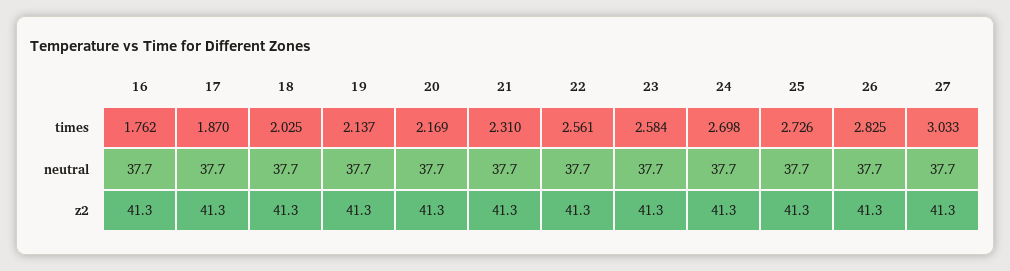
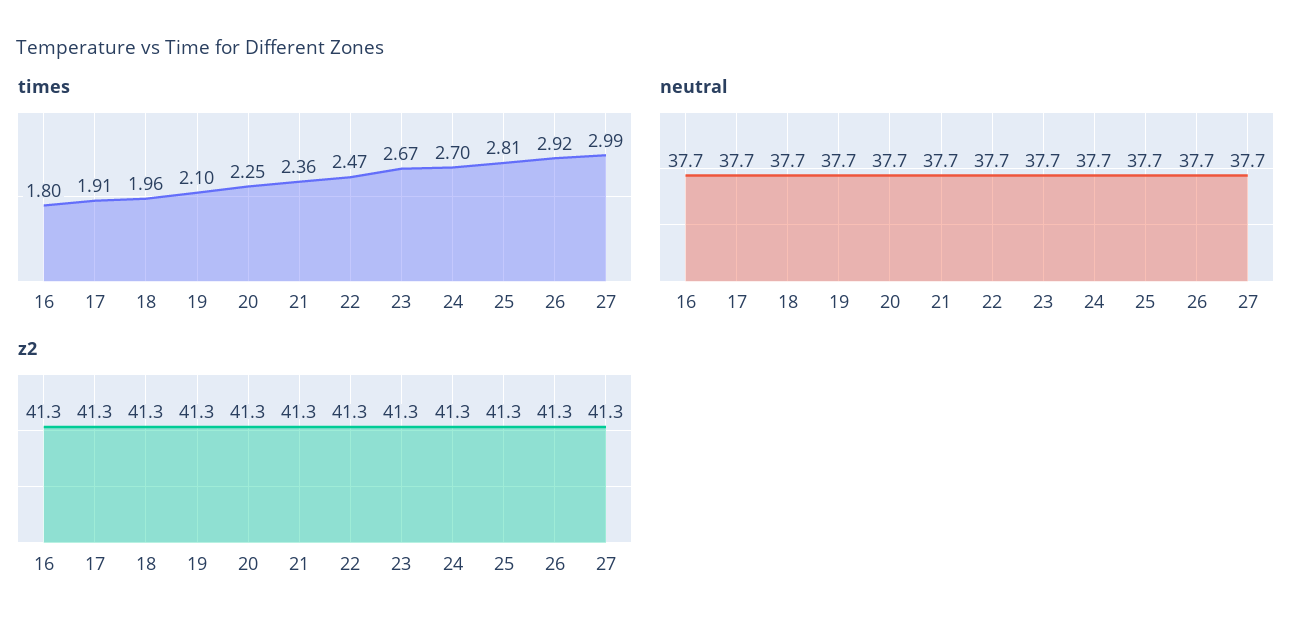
times, 16: 1.762 -> 1.8
times, 17: 1.87 -> 1.91
times, 18: 2.025 -> 1.96
times, 19: 2.137 -> 2.1
times, 20: 2.169 -> 2.25
times, 21: 2.31 -> 2.36
times, 22: 2.561 -> 2.47
times, 23: 2.584 -> 2.67
times, 25: 2.726 -> 2.81
times, 26: 2.825 -> 2.92
times, 27: 3.033 -> 2.99

